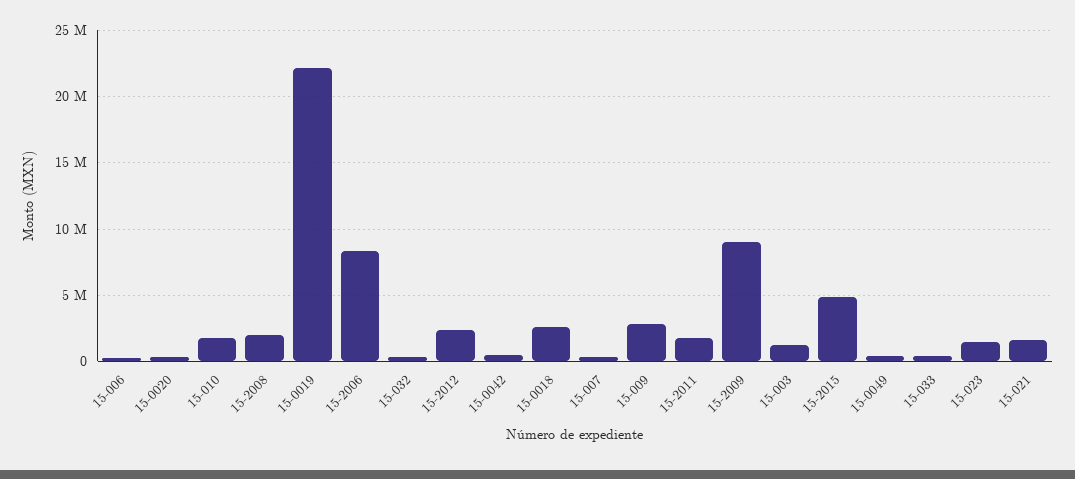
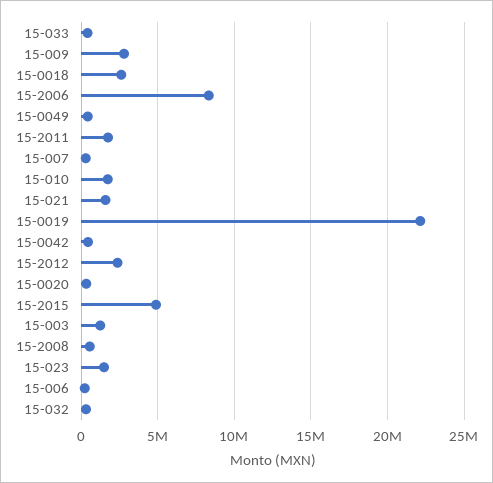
15-2008: 2000000 -> 500000
15-2009: 9000000 -> none

